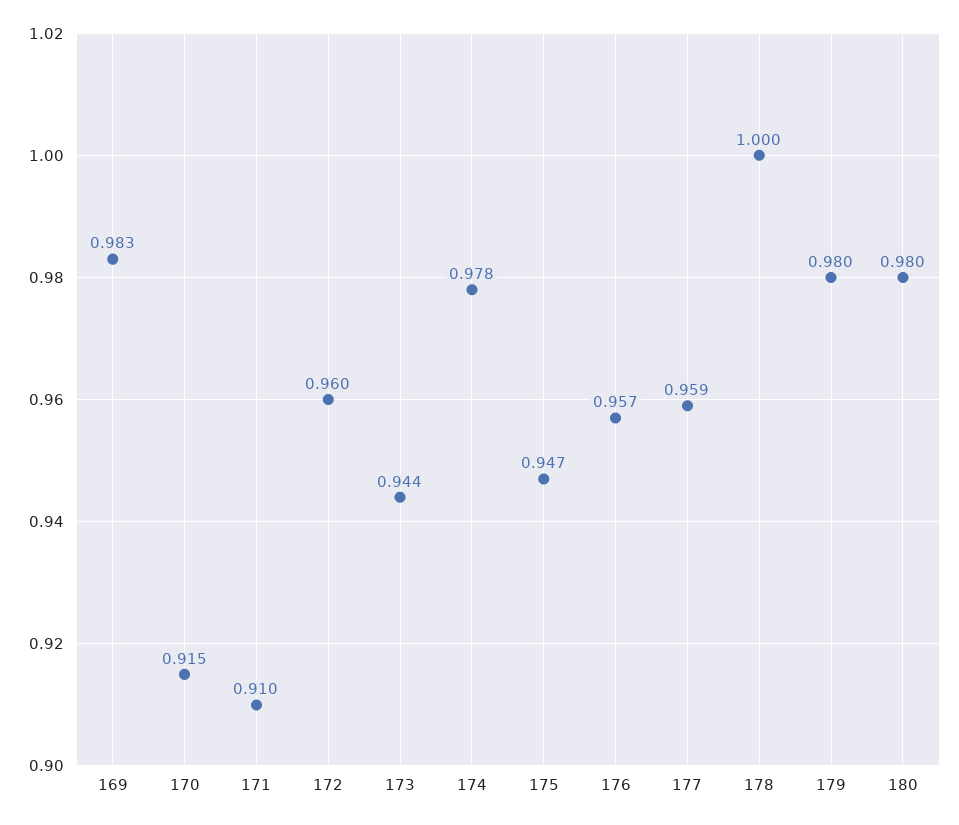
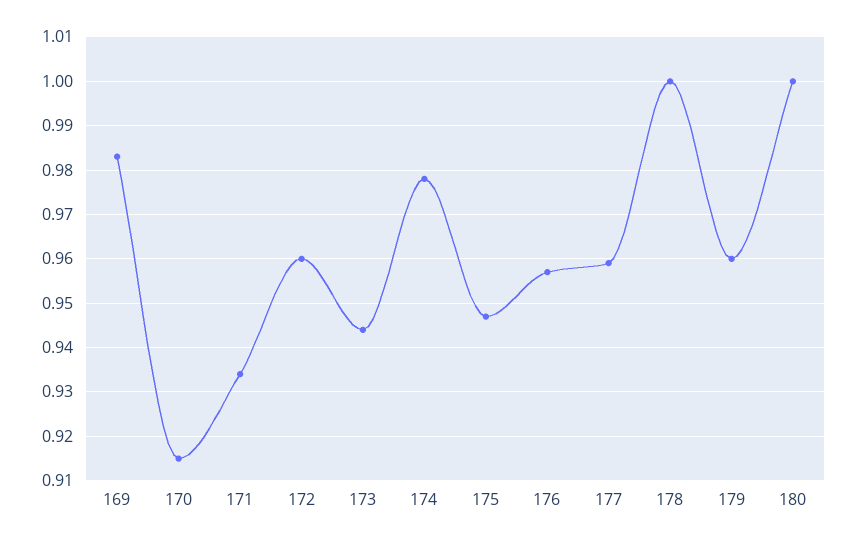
171: 0.91 -> 0.935
179: 0.98 -> 0.96
180: 0.98 -> 1

